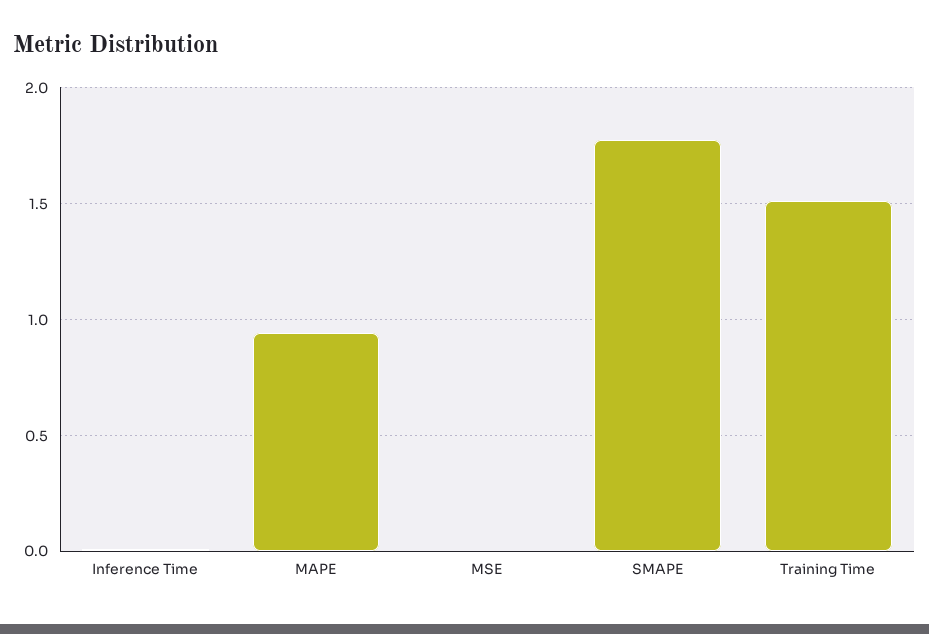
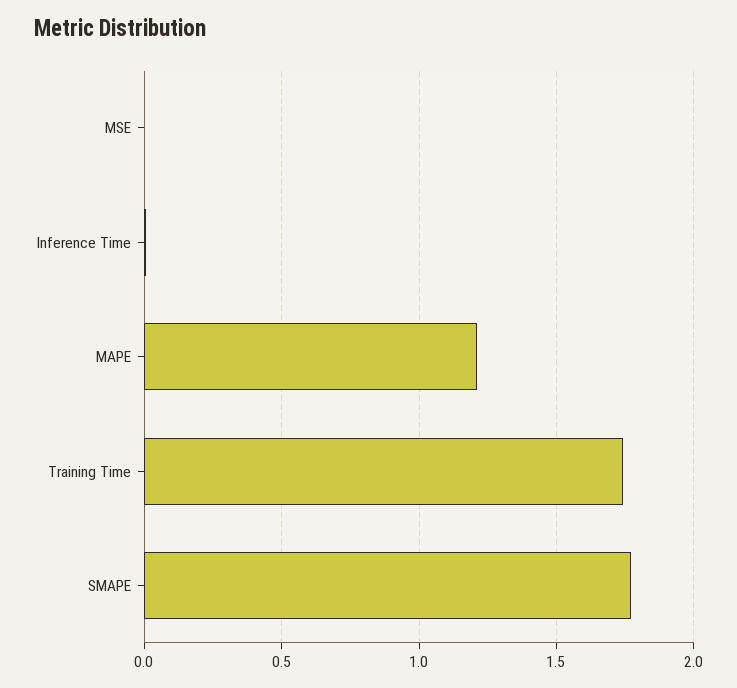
MAPE: 0.95 -> 1.2
Training Time: 1.5 -> 1.75

